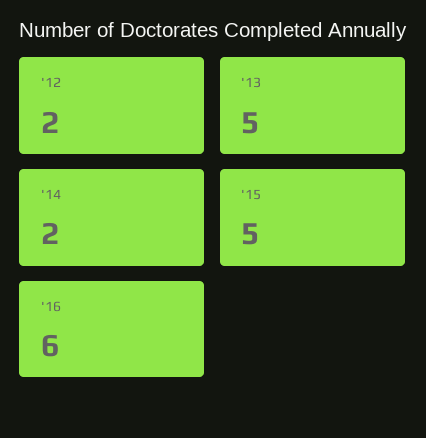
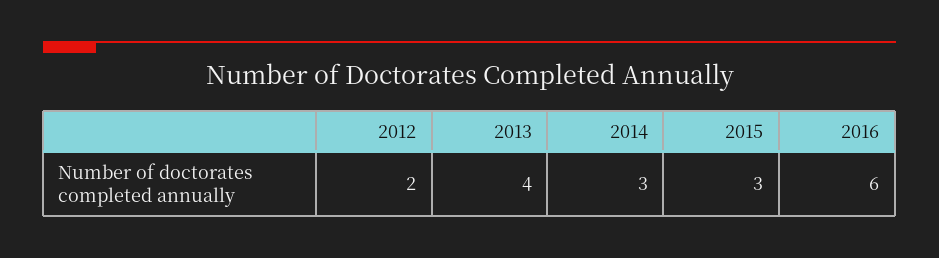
'13: 5 -> 4
'14: 2 -> 3
'15: 5 -> 3

